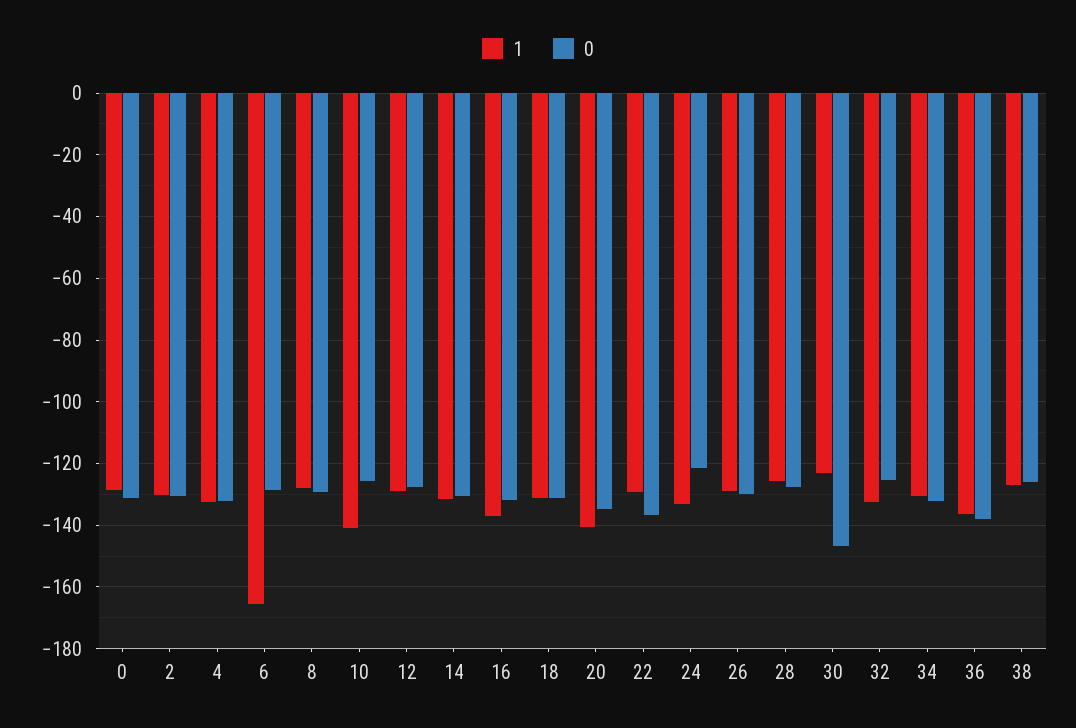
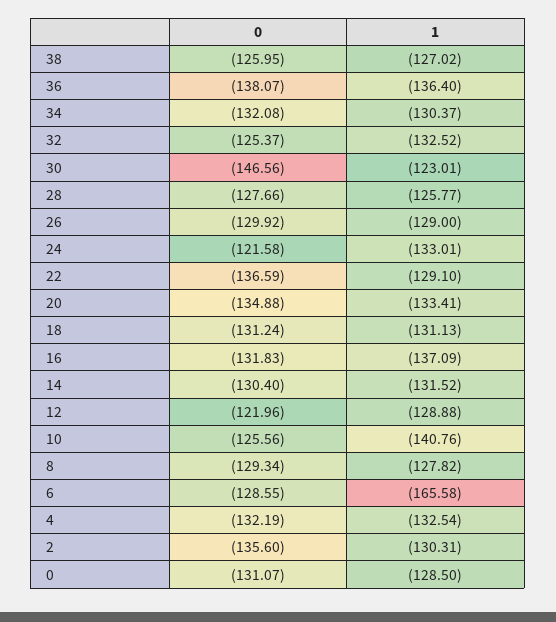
0, 2: -130 -> -135.6
0, 12: -128 -> -121.96
1, 20: -140 -> -133.41

